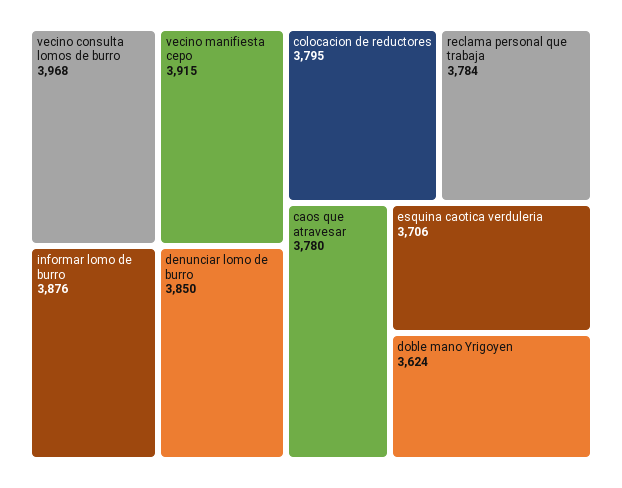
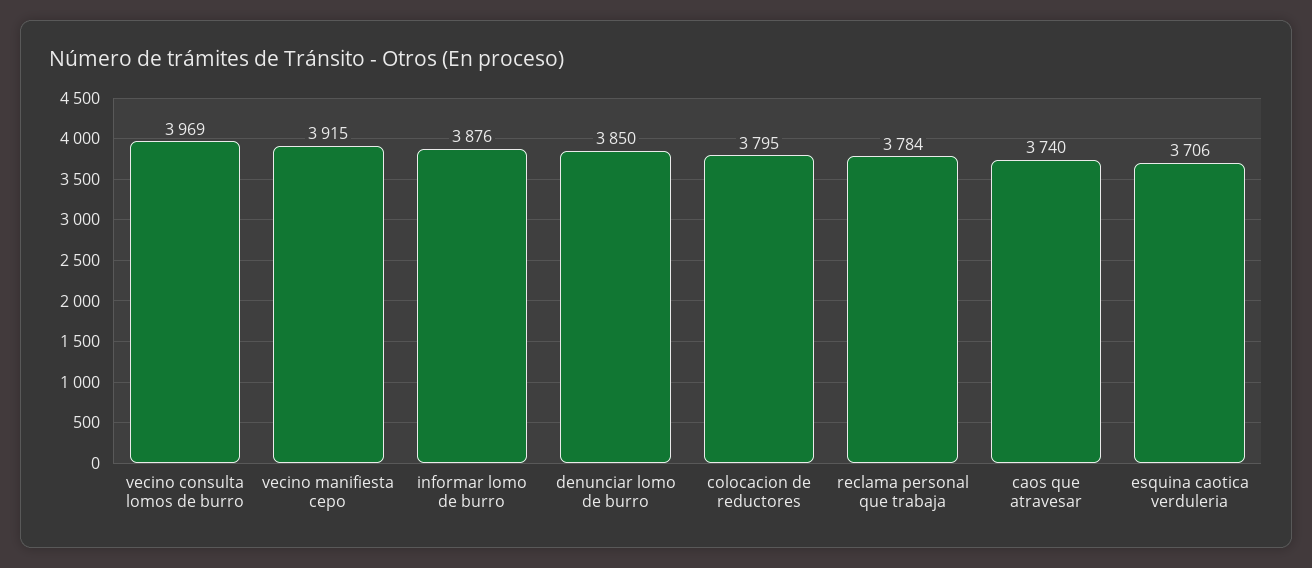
vecino consulta lomos de burro: 3968 -> 3969
caos que atravesar: 3780 -> 3740
doble mano Yrigoyen: 3624 -> none

